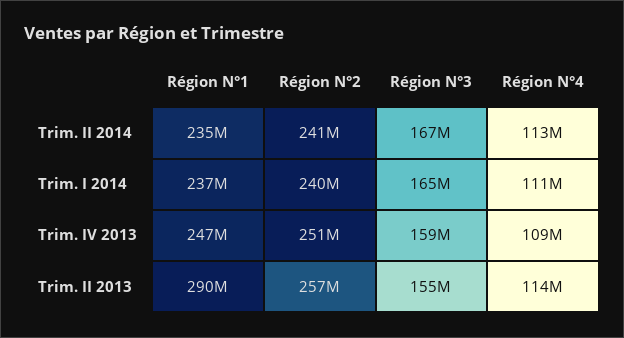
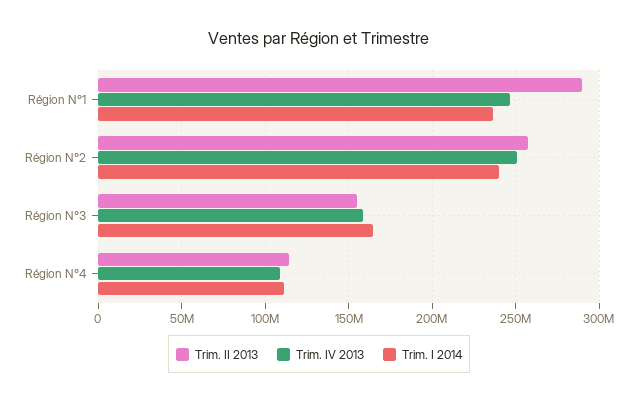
Trim. II 2014, Région N°1: 235000000 -> none
Trim. II 2014, Région N°2: 241000000 -> none
Trim. II 2014, Région N°3: 167000000 -> none
Trim. II 2014, Région N°4: 113000000 -> none

